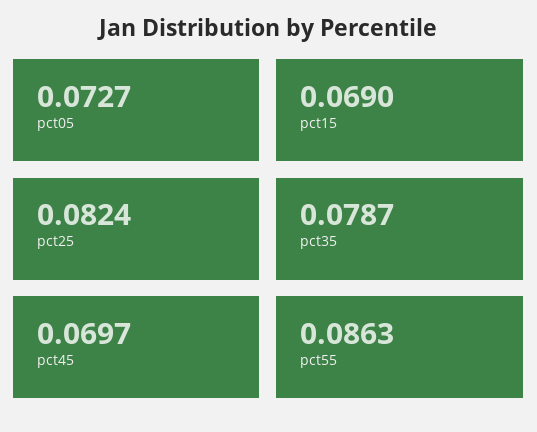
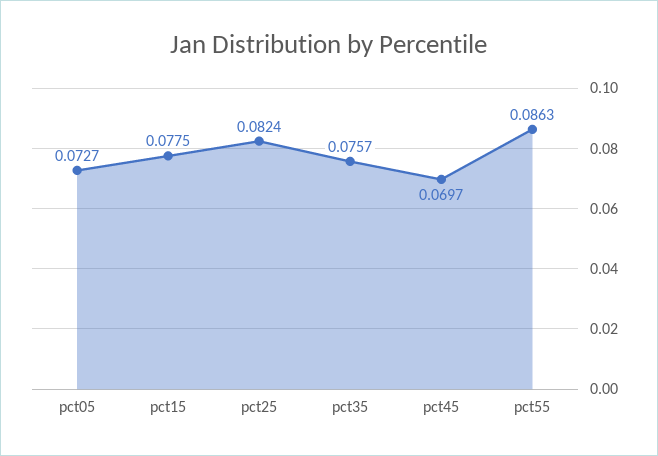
pct15: 0.069 -> 0.0775
pct35: 0.0787 -> 0.0757

